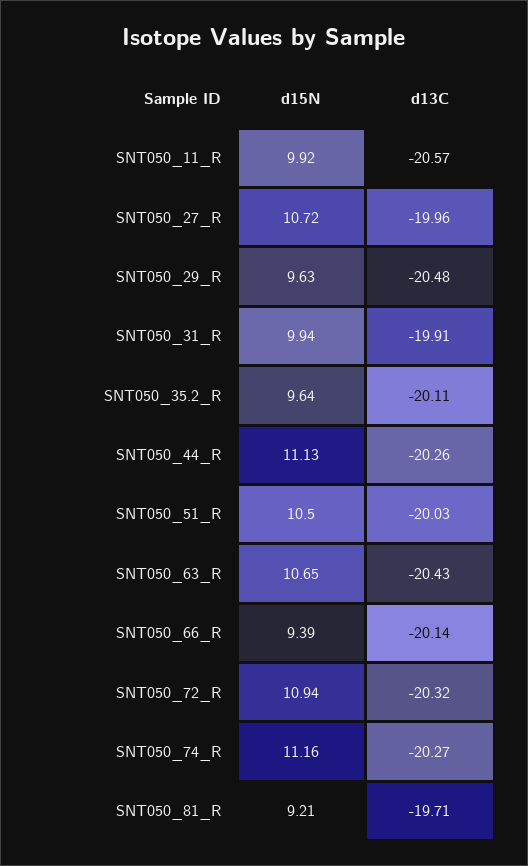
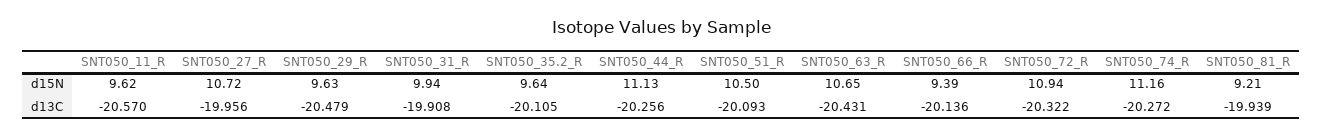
d15N, SNT050_11_R: 9.92 -> 9.62
d13C, SNT050_51_R: -20.03 -> -20.093
d13C, SNT050_81_R: -19.71 -> -19.939

